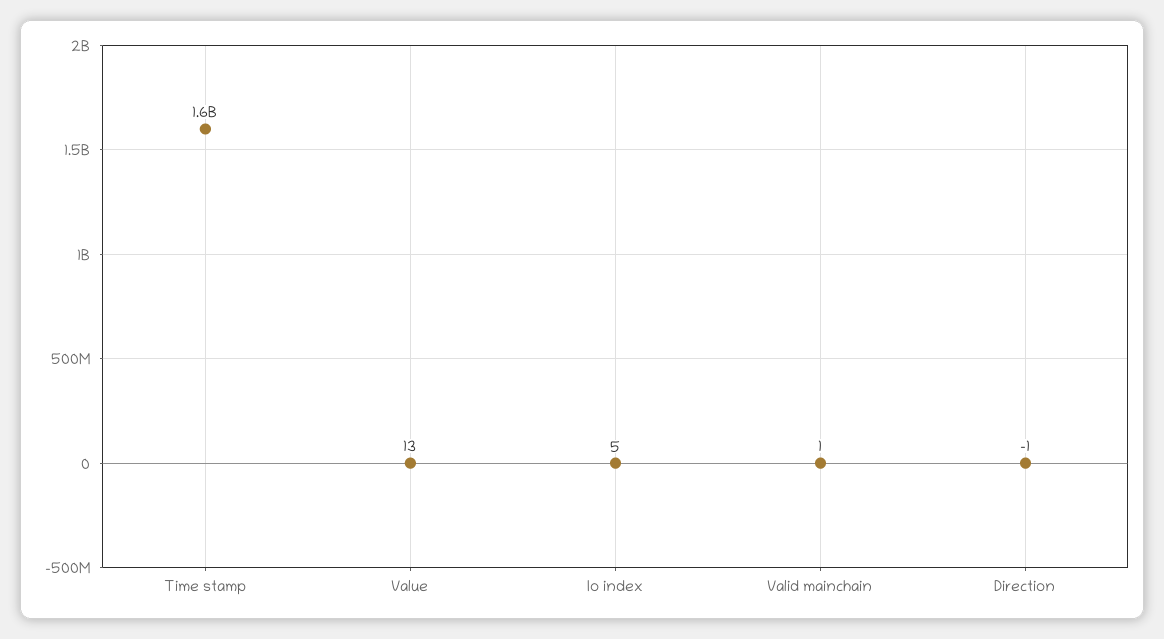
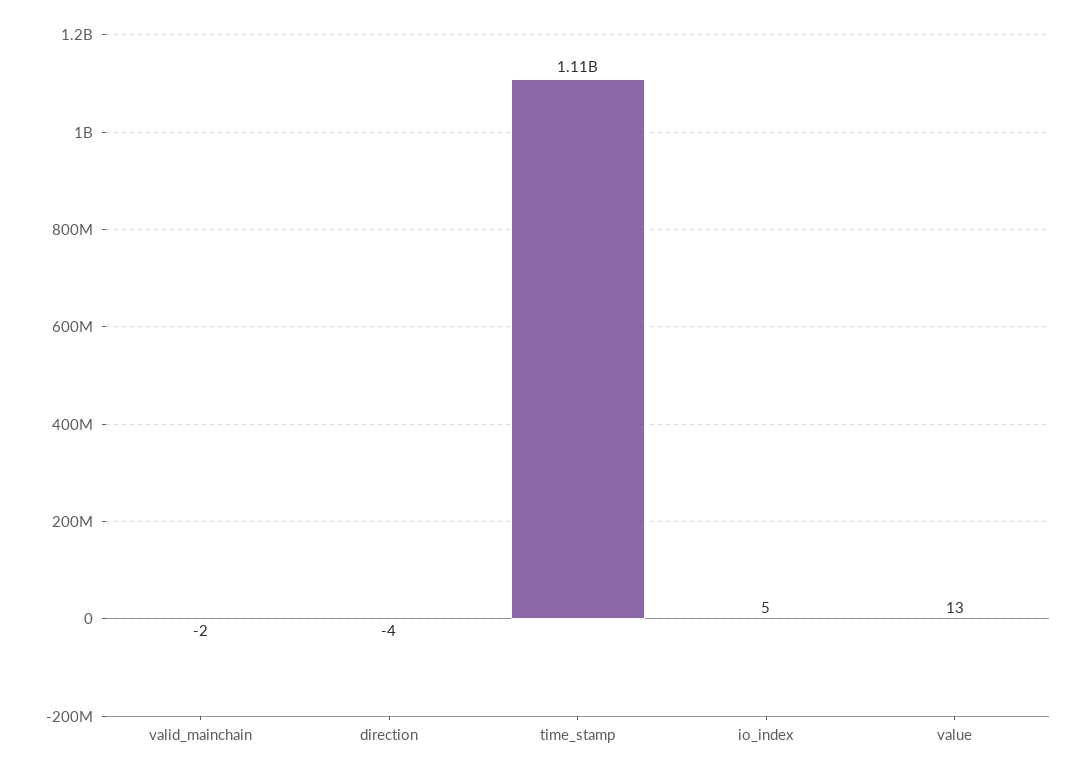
Time stamp: 1600000000 -> 1110000000
Valid mainchain: 1 -> -2
Direction: -1 -> -4

